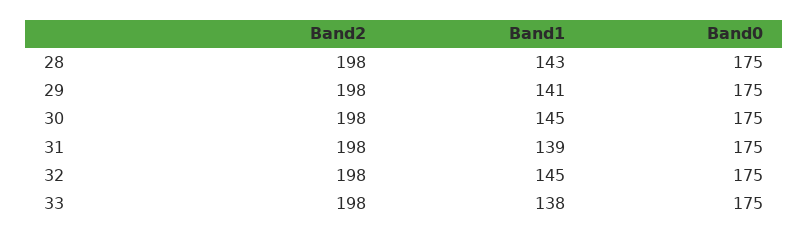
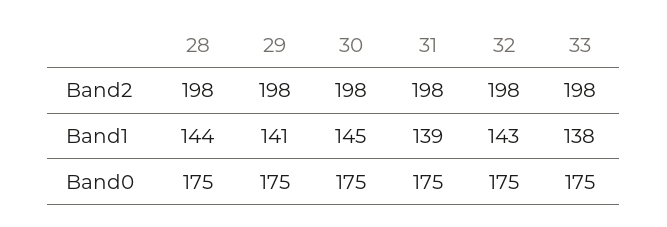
Band1, 28: 143 -> 144
Band1, 32: 145 -> 143

